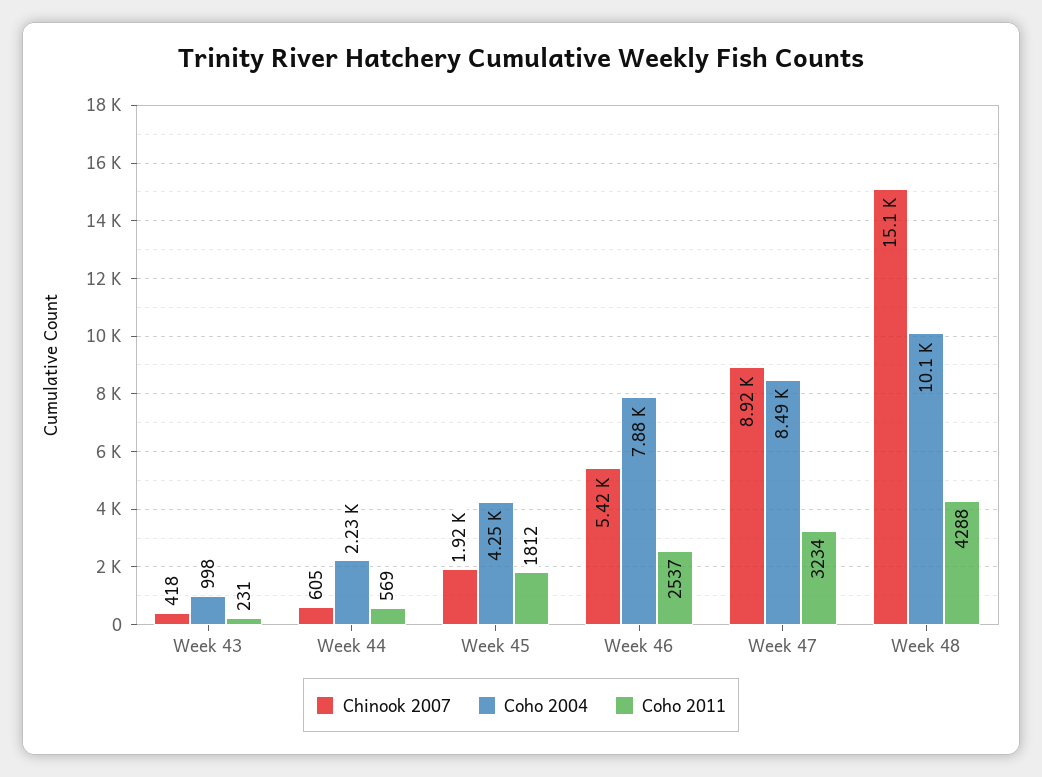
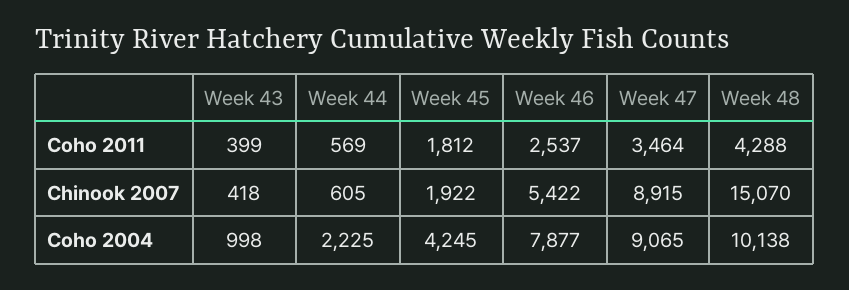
Coho 2011, Week 43: 231 -> 399
Coho 2004, Week 47: 8490 -> 9065
Coho 2011, Week 47: 3234 -> 3464

